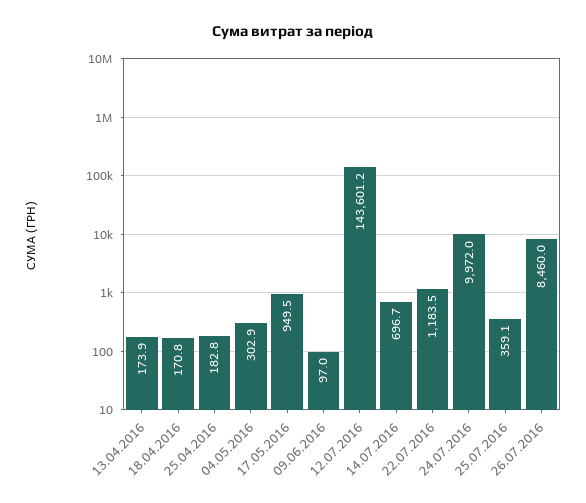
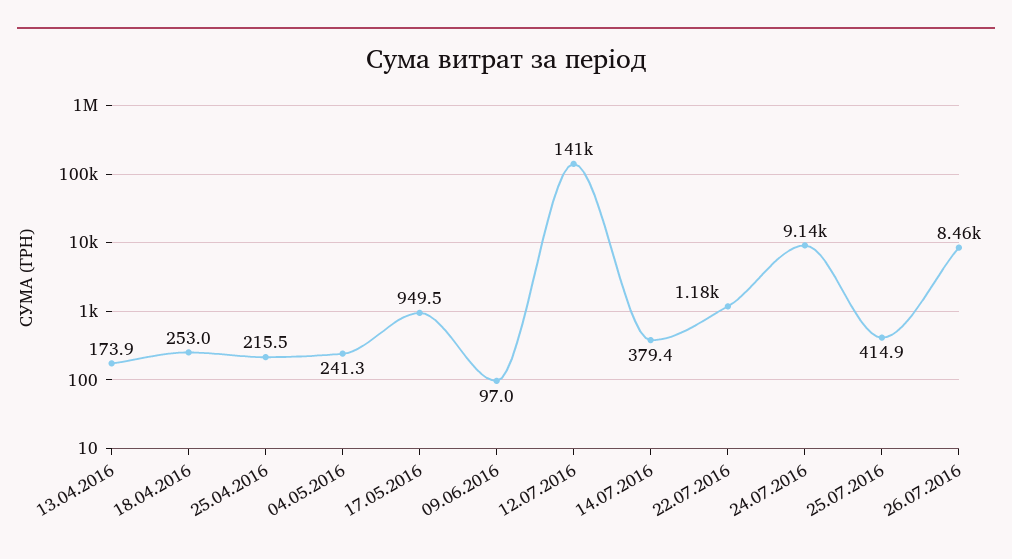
18.04.2016: 170.8 -> 253
25.04.2016: 182.8 -> 215.5
04.05.2016: 302.9 -> 241.3
12.07.2016: 143601.2 -> 141000
14.07.2016: 696.7 -> 379.4
24.07.2016: 9972 -> 9140
25.07.2016: 359.1 -> 414.9

